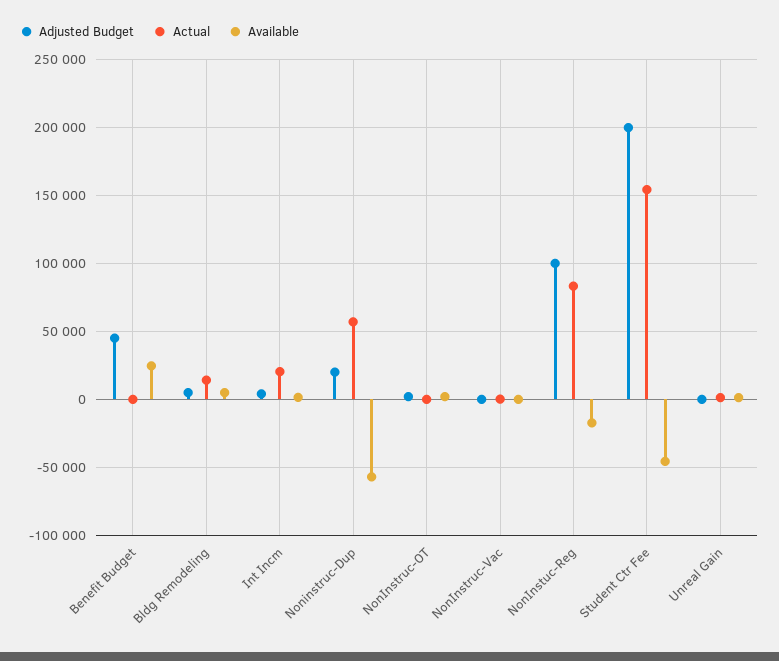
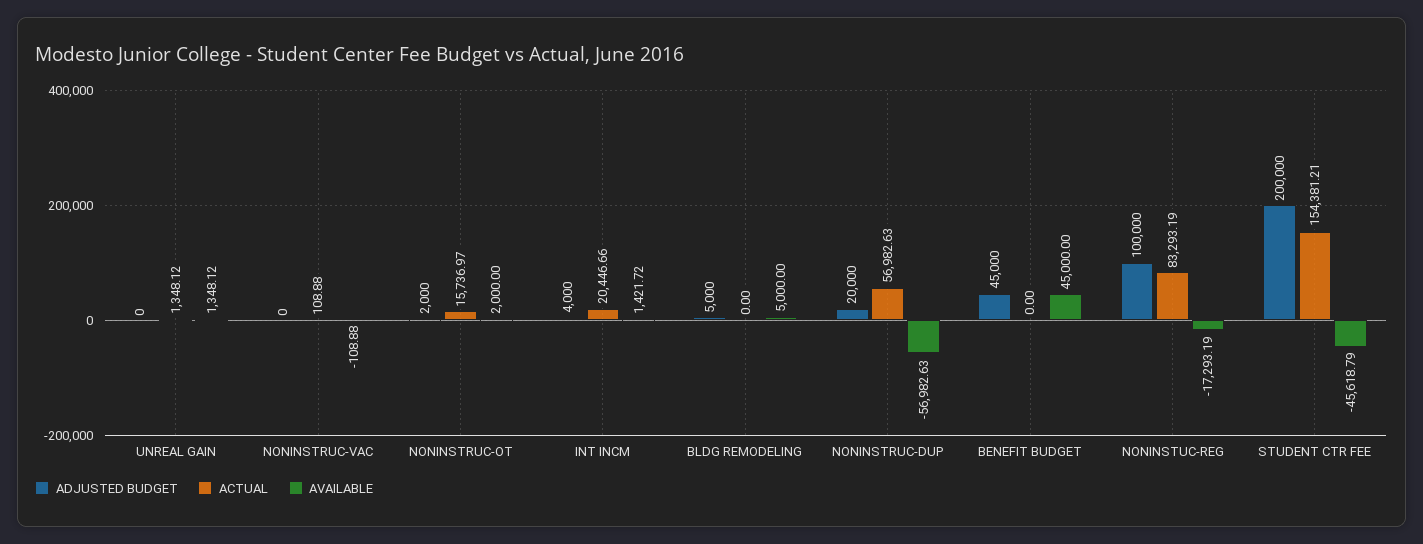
Available, Benefit Budget: 25000 -> 45000
Actual, Bldg Remodeling: 15000 -> 0
Actual, NonInstruc-OT: 0 -> 15736.97

